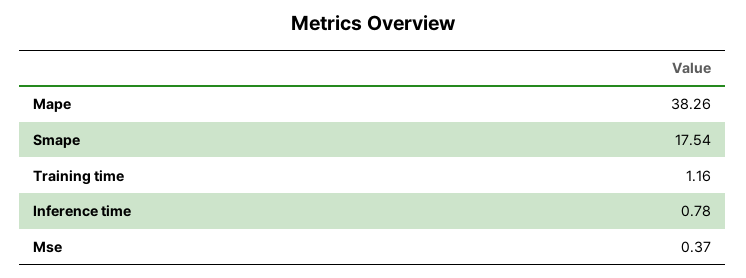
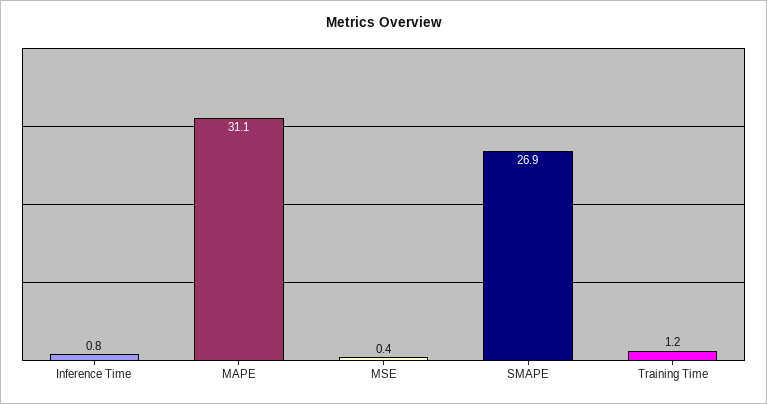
Mape: 38.26 -> 31.1
Smape: 17.54 -> 26.9

